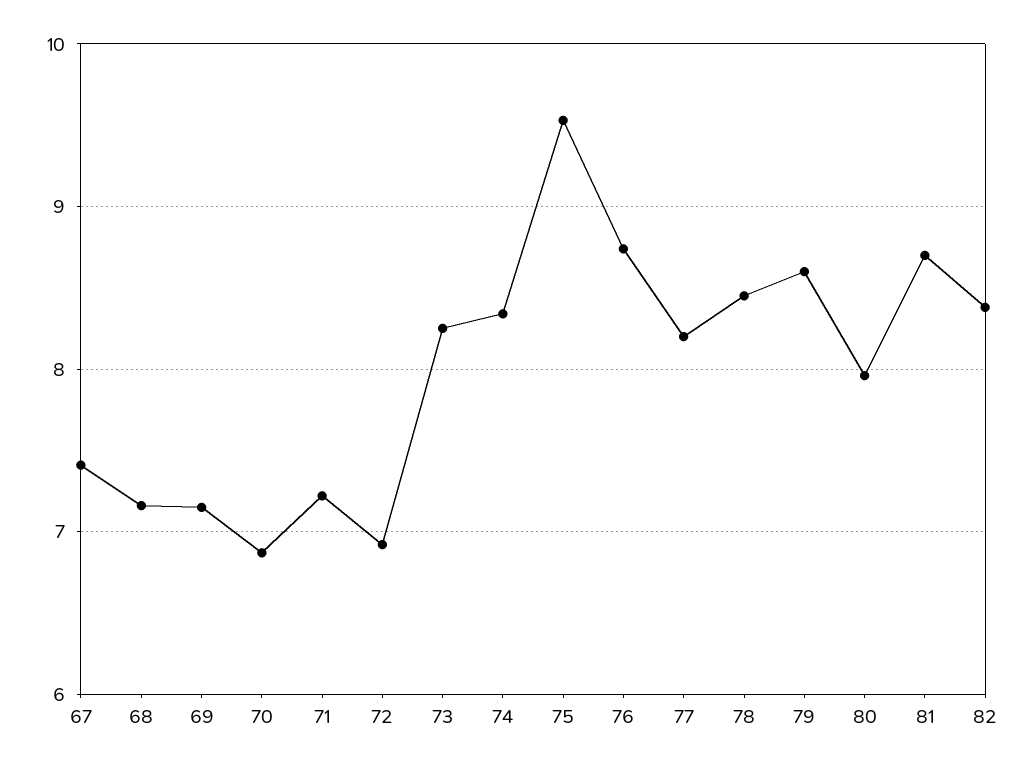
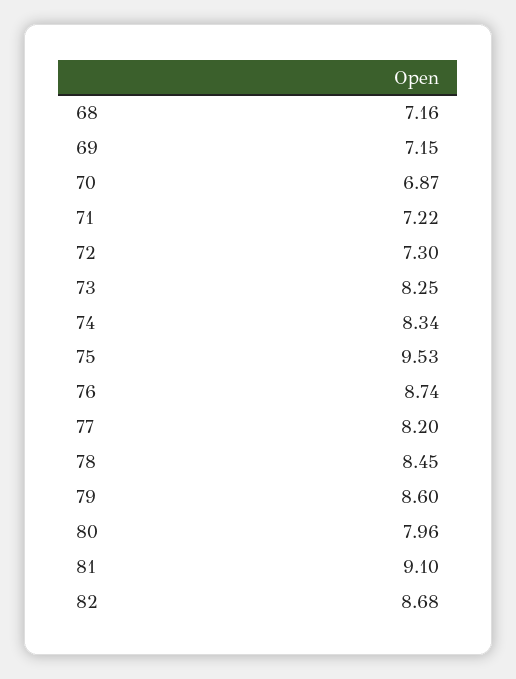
67: 7.4 -> none
72: 6.9 -> 7.3
81: 8.7 -> 9.1
82: 8.4 -> 8.68

